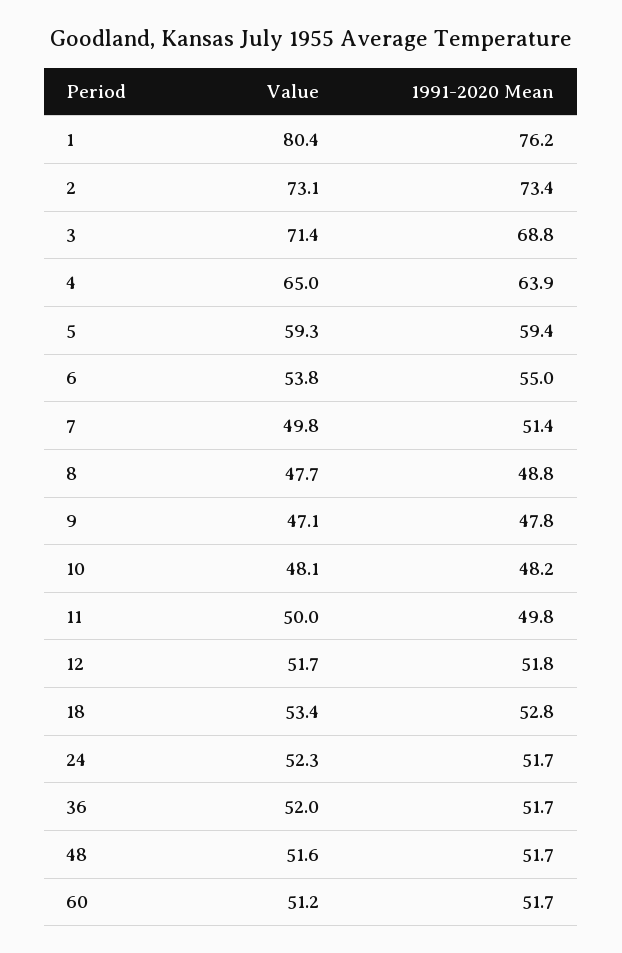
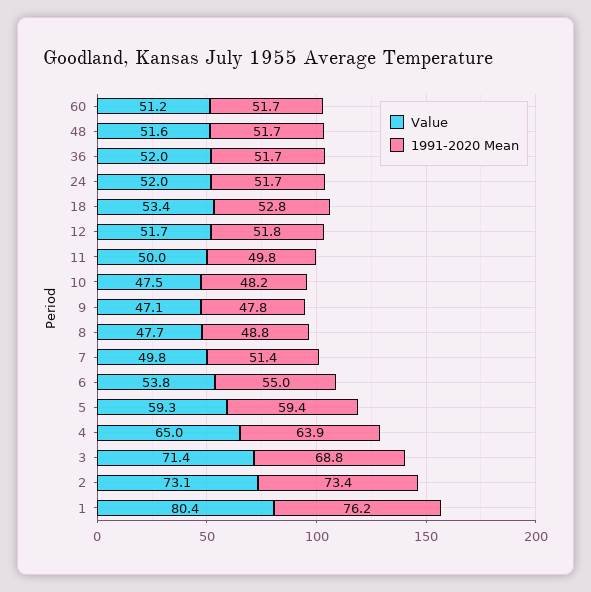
Value, 10: 48.1 -> 47.5
Value, 24: 52.3 -> 52

